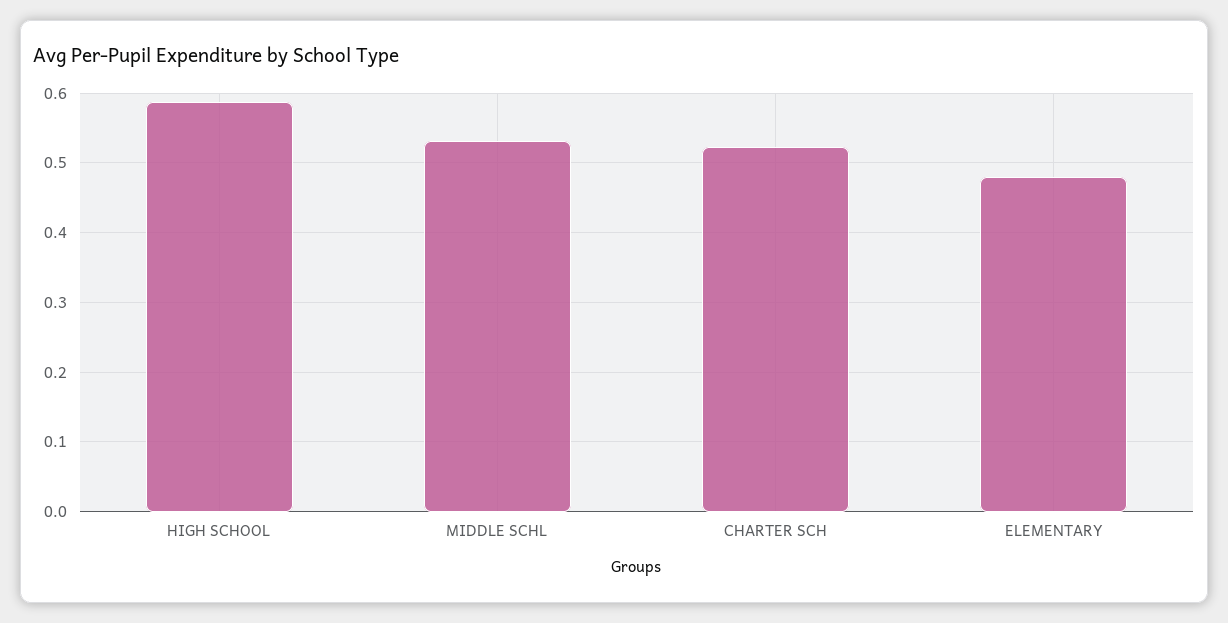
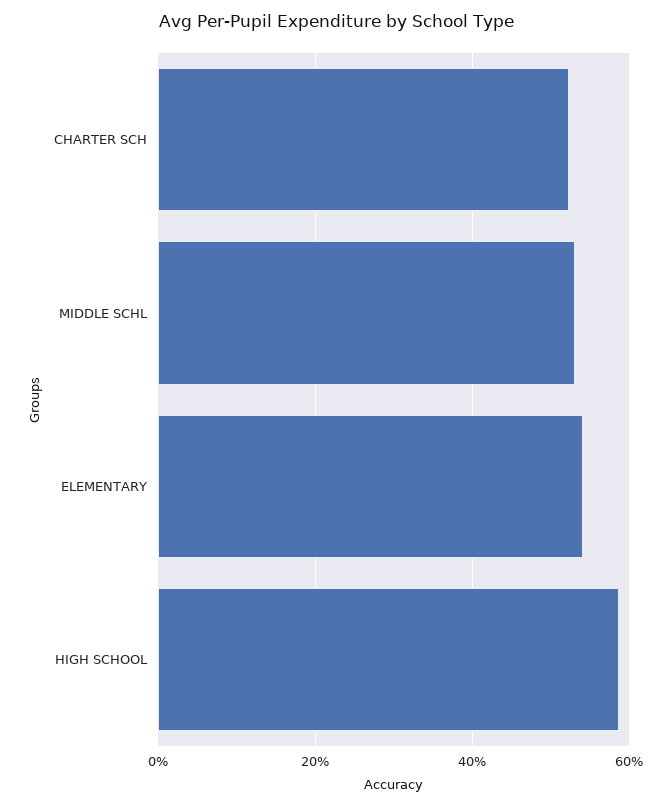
ELEMENTARY: 0.48 -> 0.54

